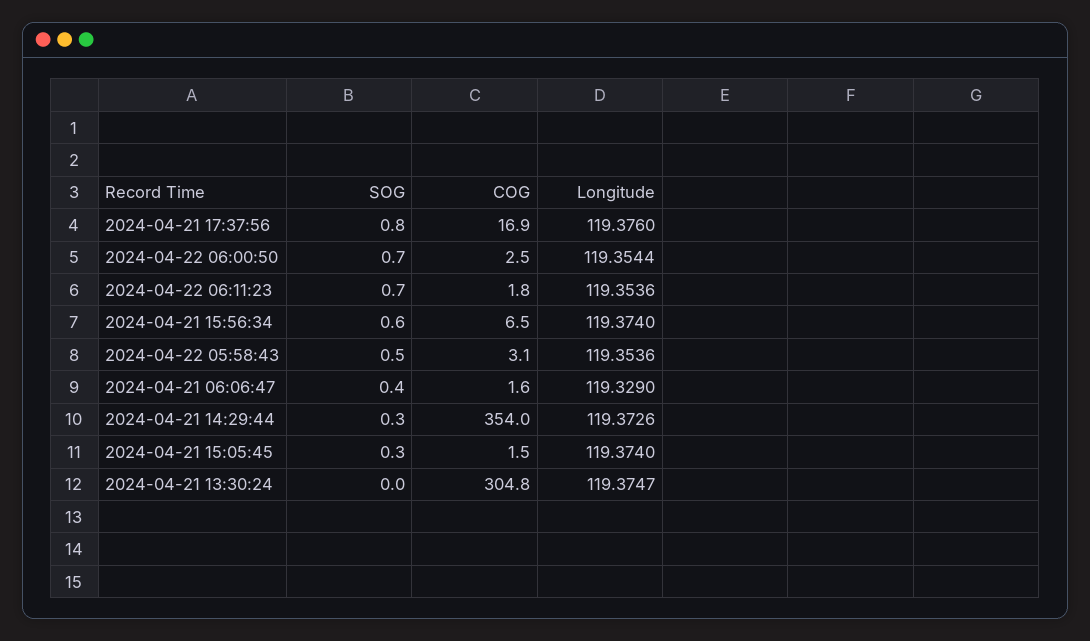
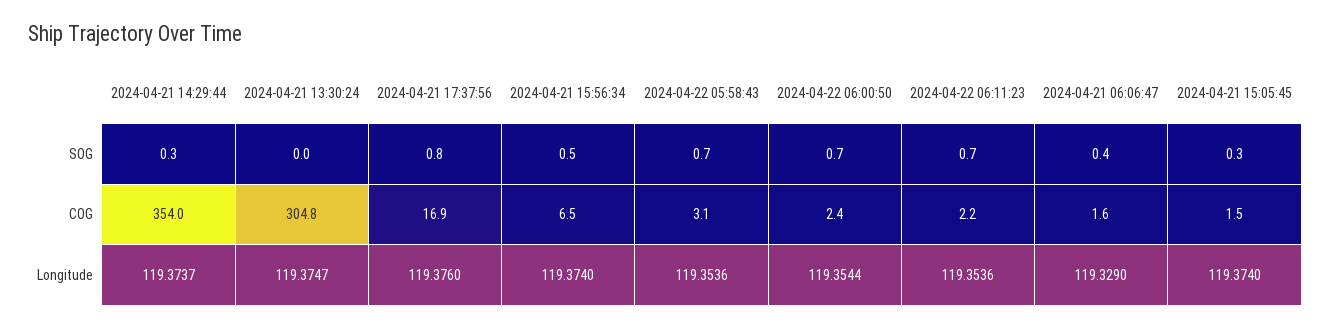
COG, 2024-04-22 06:00:50: 2.5 -> 2.4
COG, 2024-04-22 06:11:23: 1.8 -> 2.2
SOG, 2024-04-21 15:56:34: 0.6 -> 0.5
SOG, 2024-04-22 05:58:43: 0.5 -> 0.7
Longitude, 2024-04-21 14:29:44: 119.3726 -> 119.3737

